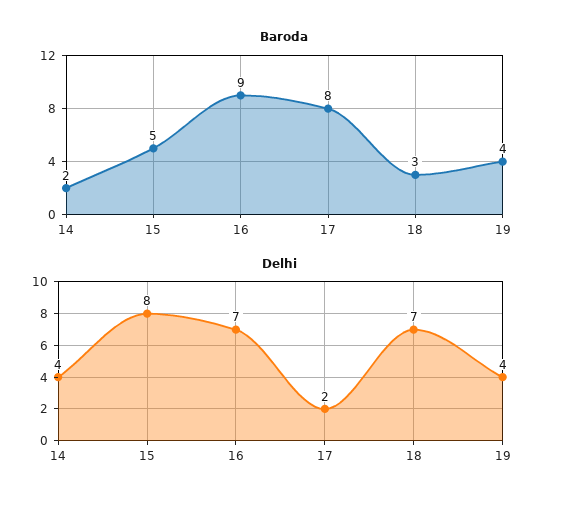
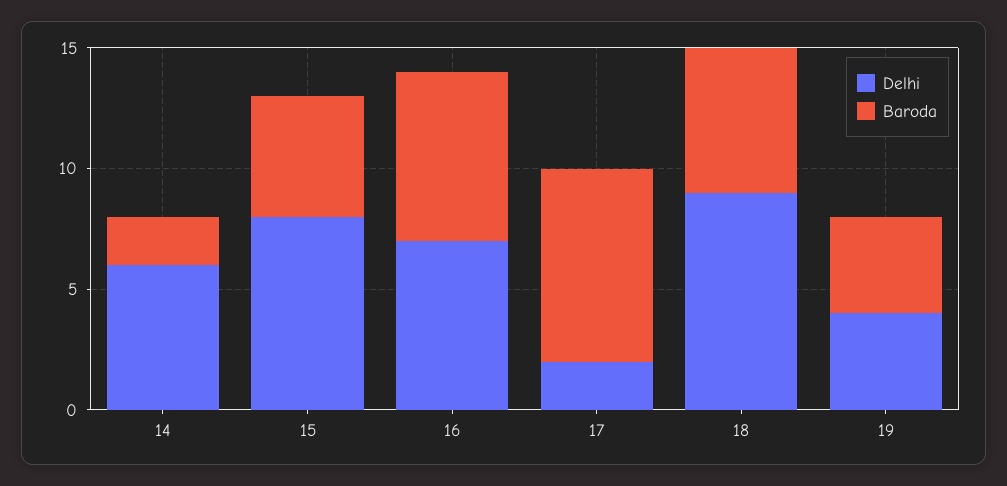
Baroda, 16: 9 -> 7
Baroda, 18: 3 -> 6
Delhi, 14: 4 -> 6
Delhi, 18: 7 -> 9

